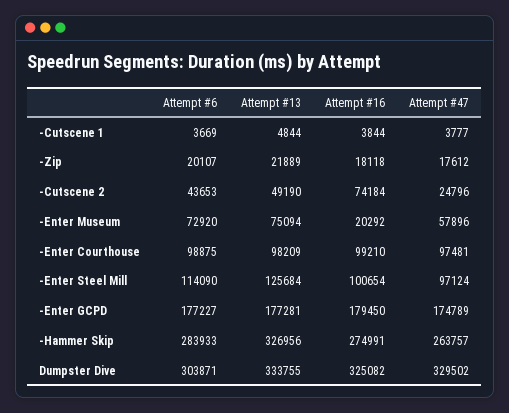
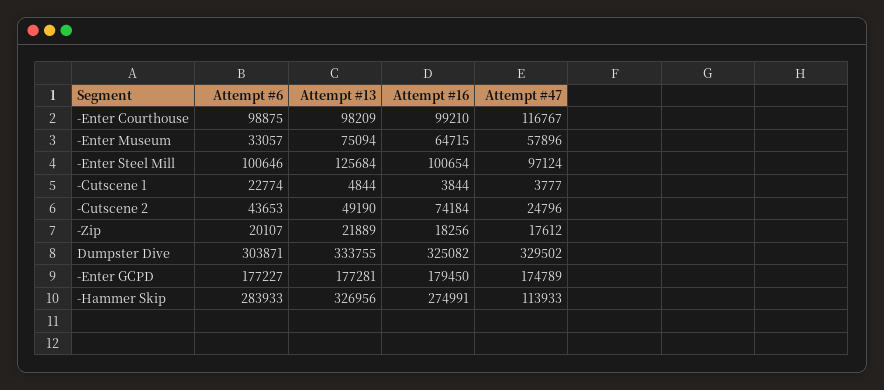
Attempt #6, -Cutscene 1: 3669 -> 22774
Attempt #16, -Zip: 18118 -> 18256
Attempt #6, -Enter Museum: 72920 -> 33057
Attempt #16, -Enter Museum: 20292 -> 64715
Attempt #47, -Enter Courthouse: 97481 -> 116767
Attempt #6, -Enter Steel Mill: 114090 -> 100646
Attempt #47, -Hammer Skip: 263757 -> 113933

